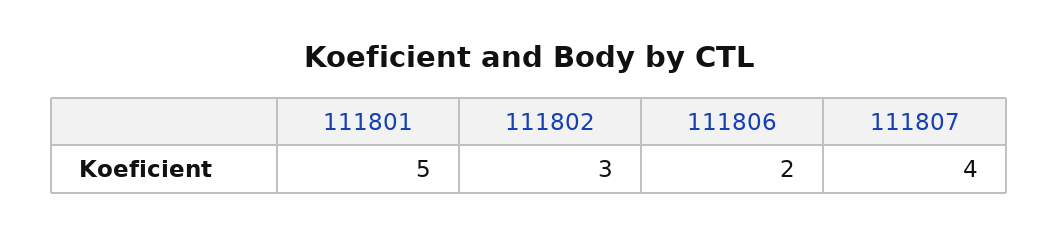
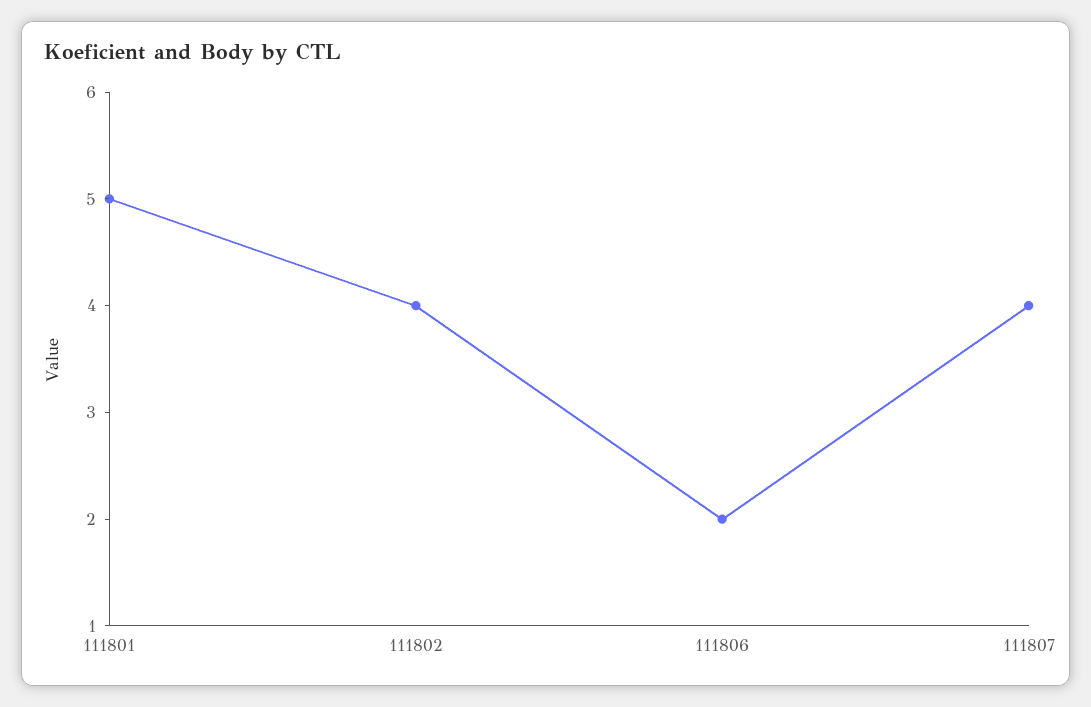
111802: 3 -> 4

